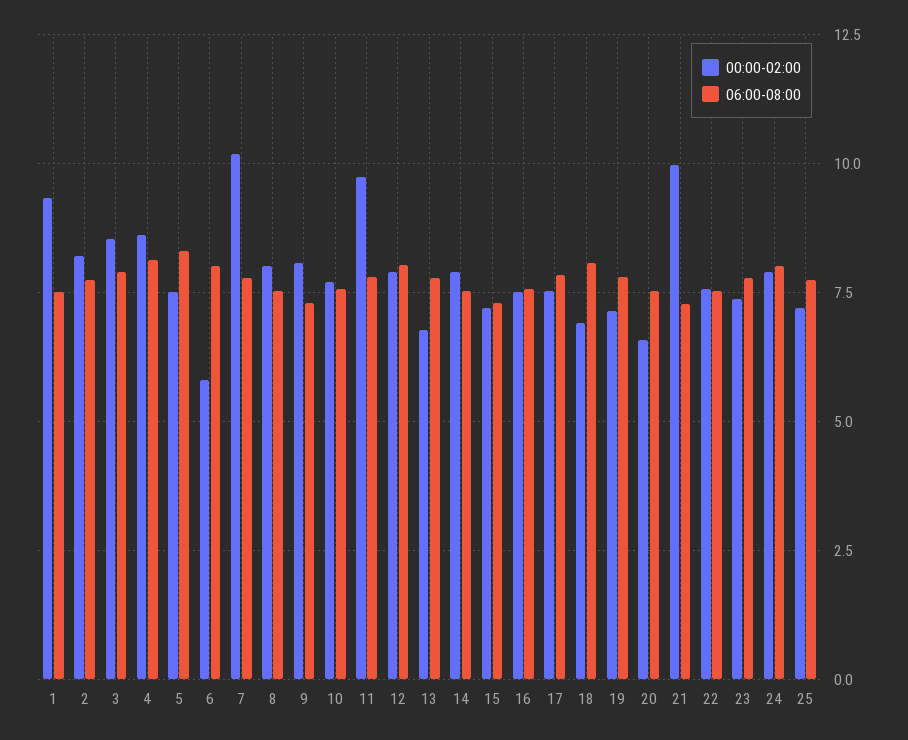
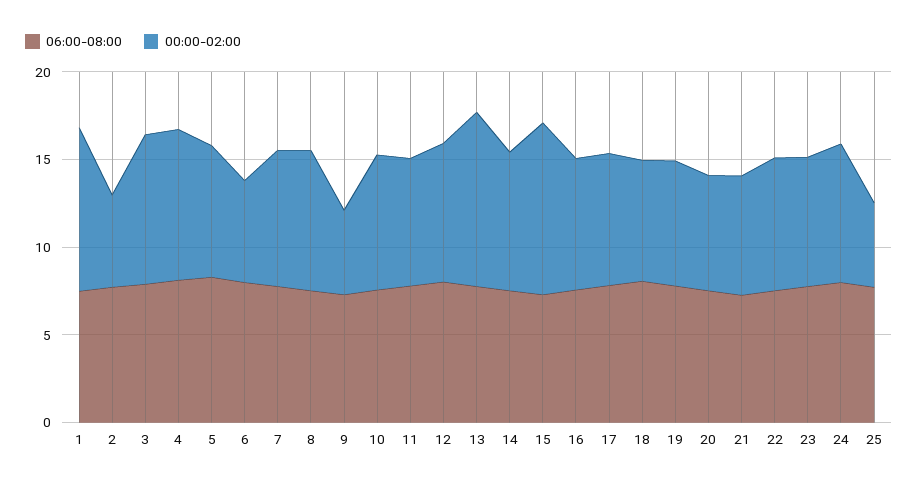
00:00-02:00, 2: 8.25 -> 5
00:00-02:00, 7: 10.25 -> 8
00:00-02:00, 9: 8 -> 5
00:00-02:00, 11: 9.75 -> 7
00:00-02:00, 13: 6.75 -> 10
00:00-02:00, 15: 7.25 -> 10
00:00-02:00, 21: 10 -> 7
00:00-02:00, 25: 7.25 -> 5

